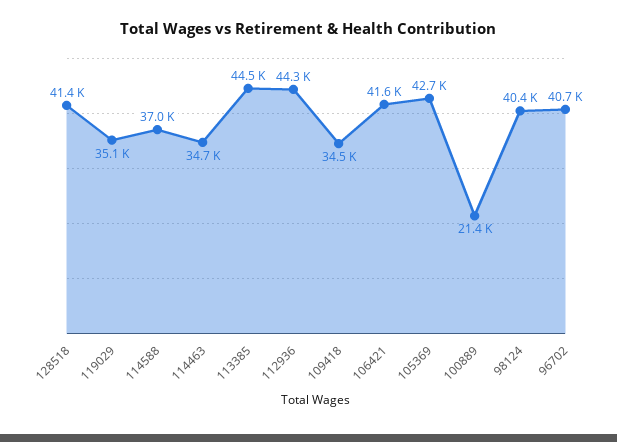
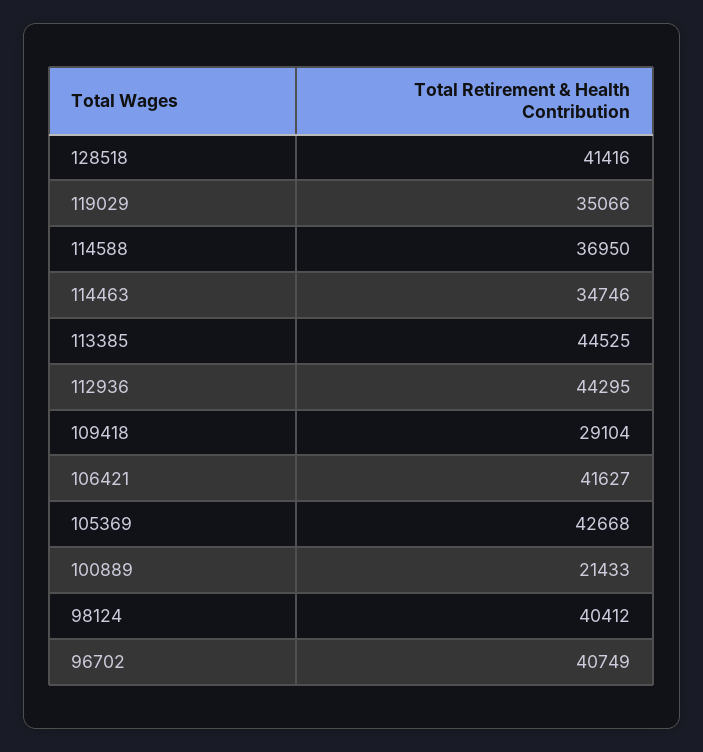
109418: 34500 -> 29104

